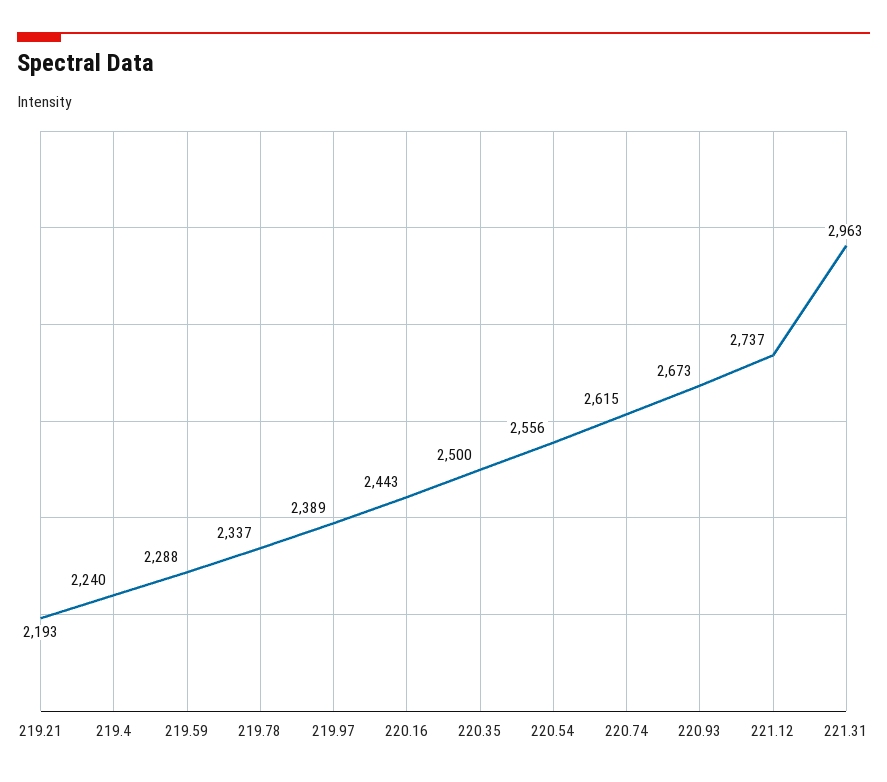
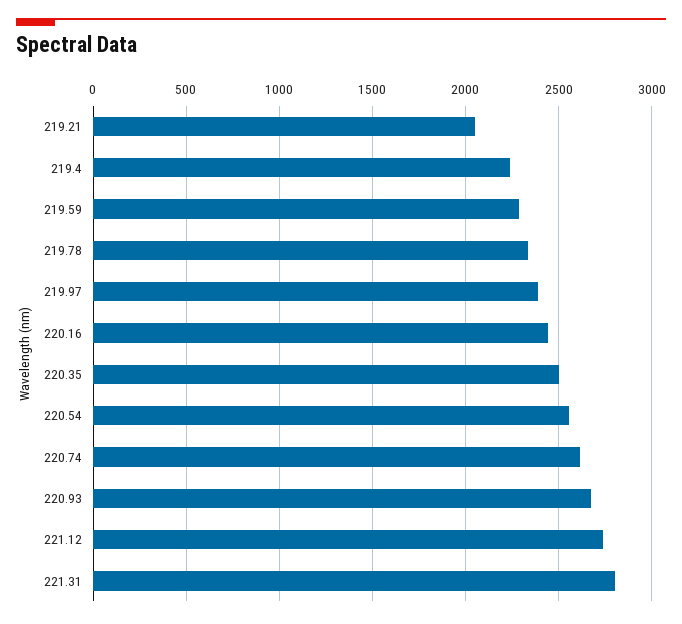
219.21: 2193 -> 2050
221.31: 2963 -> 2800

